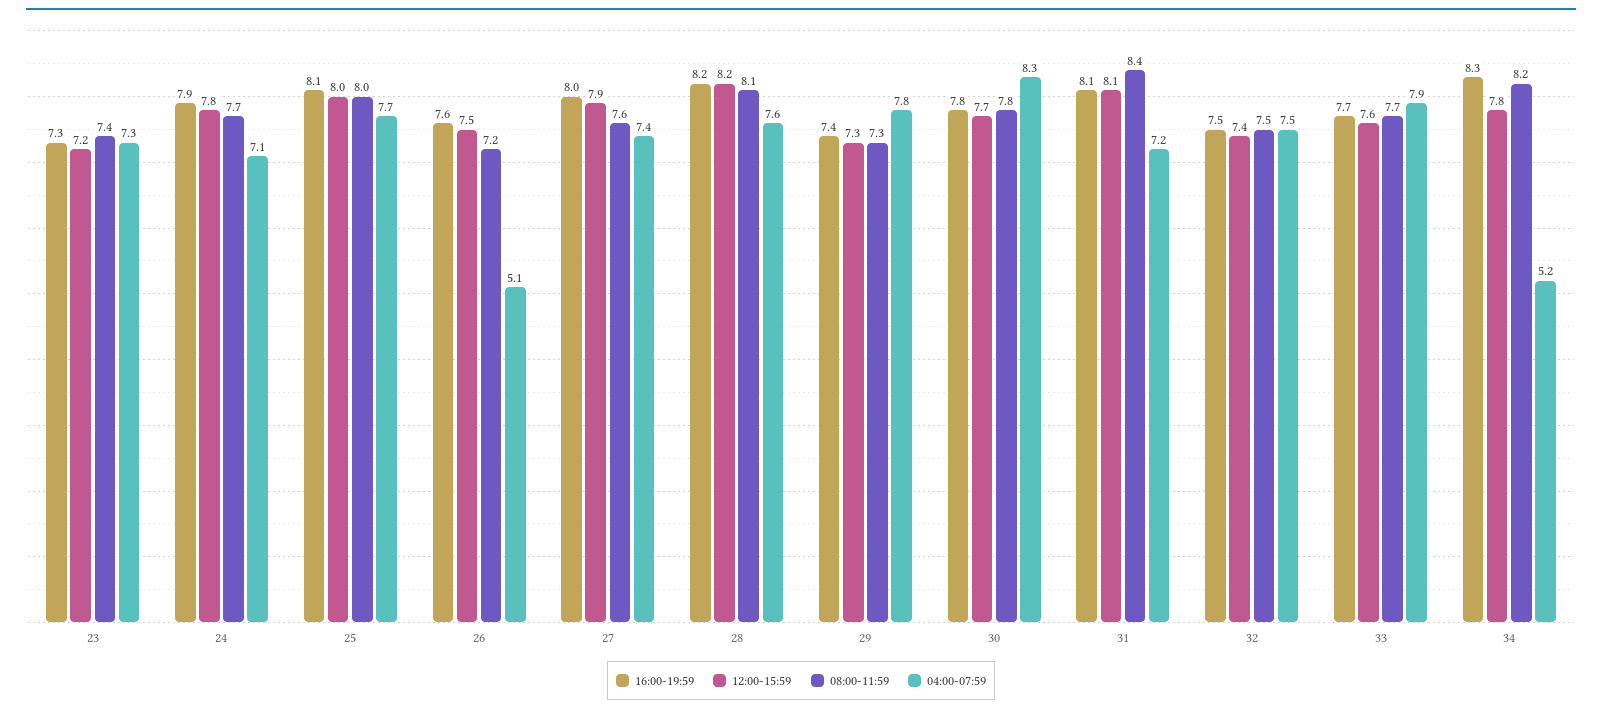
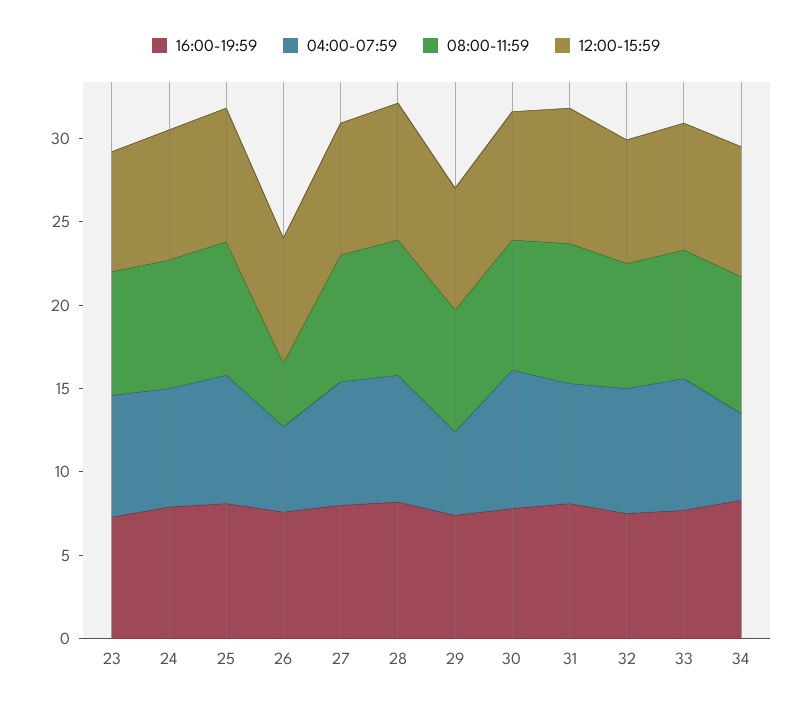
08:00-11:59, 26: 7.2 -> 4
04:00-07:59, 29: 7.8 -> 5

